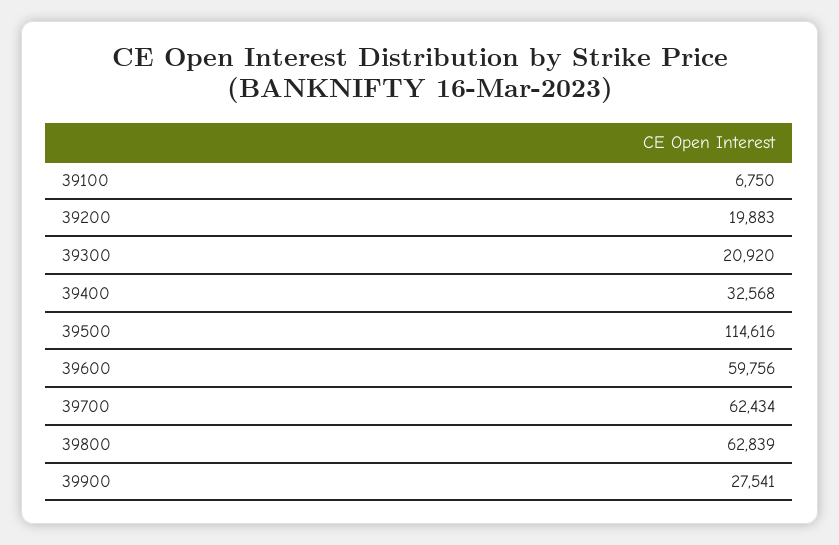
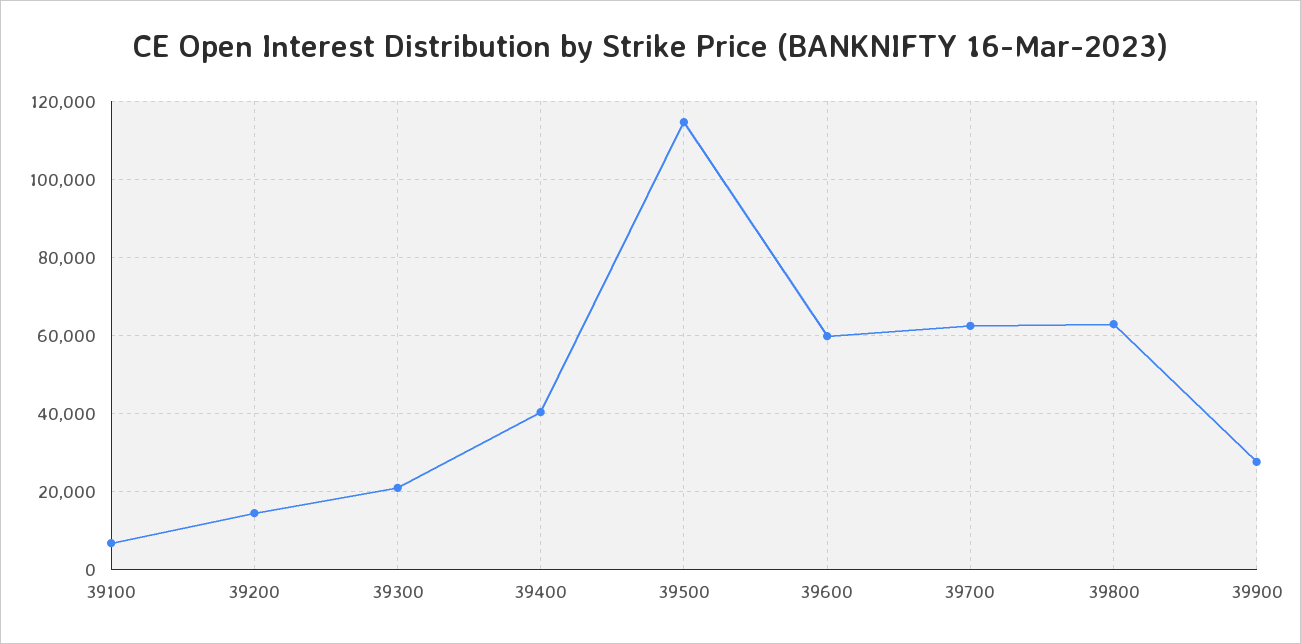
39200: 19883 -> 14000
39400: 32568 -> 40000

